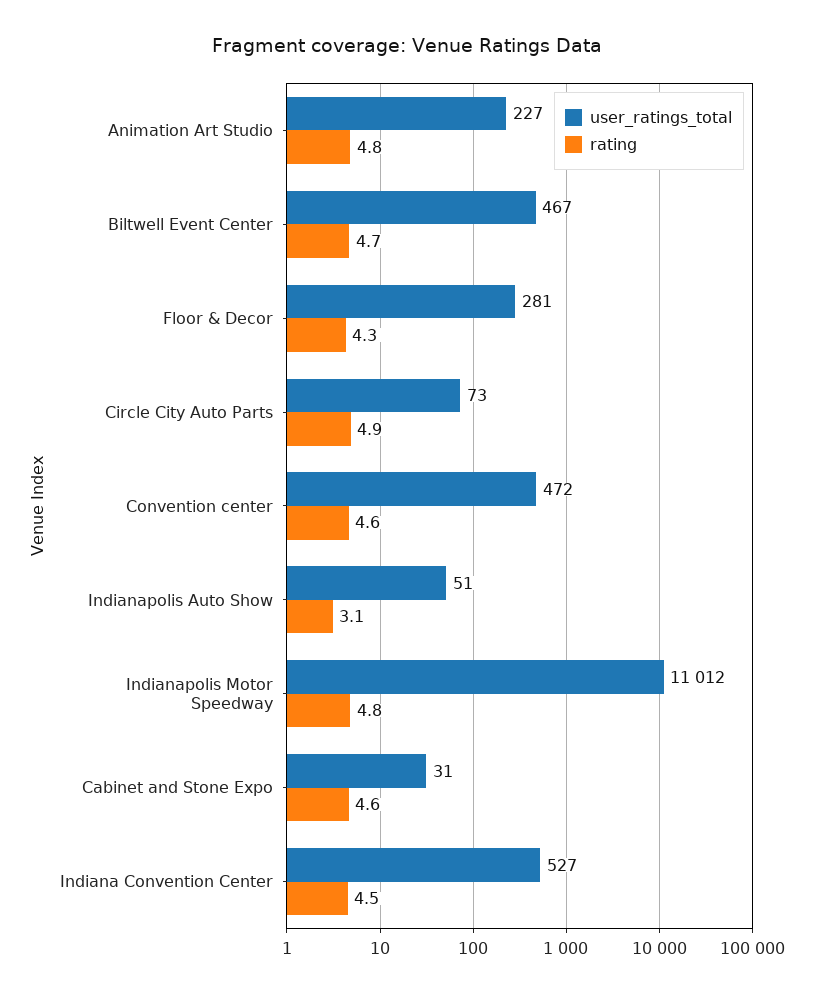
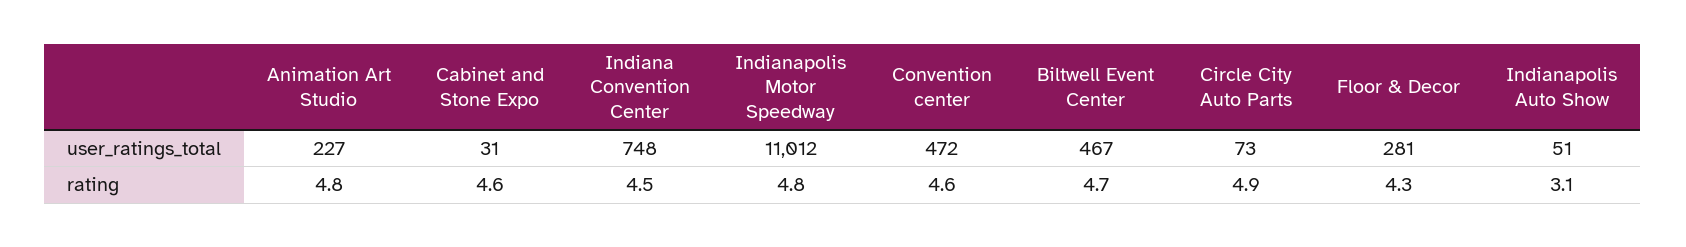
user_ratings_total, Indiana Convention Center: 527 -> 748

